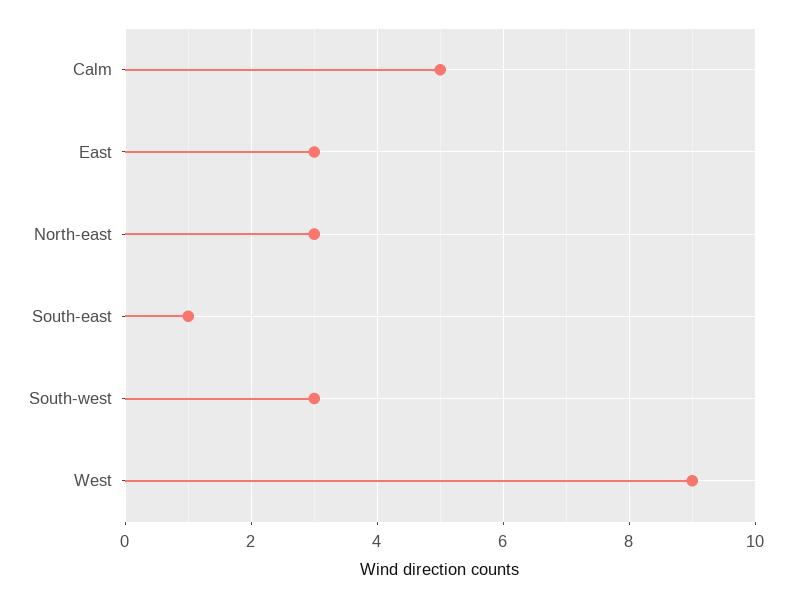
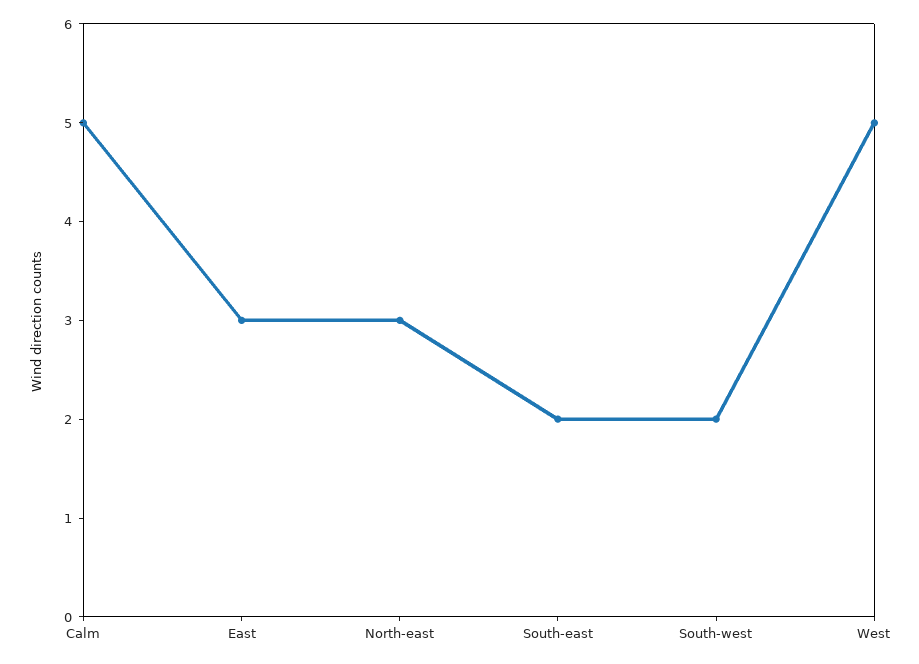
South-east: 1 -> 2
South-west: 3 -> 2
West: 9 -> 5

